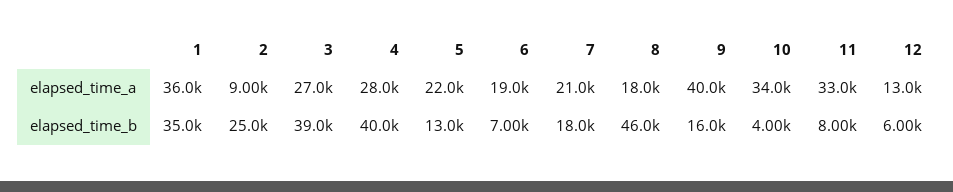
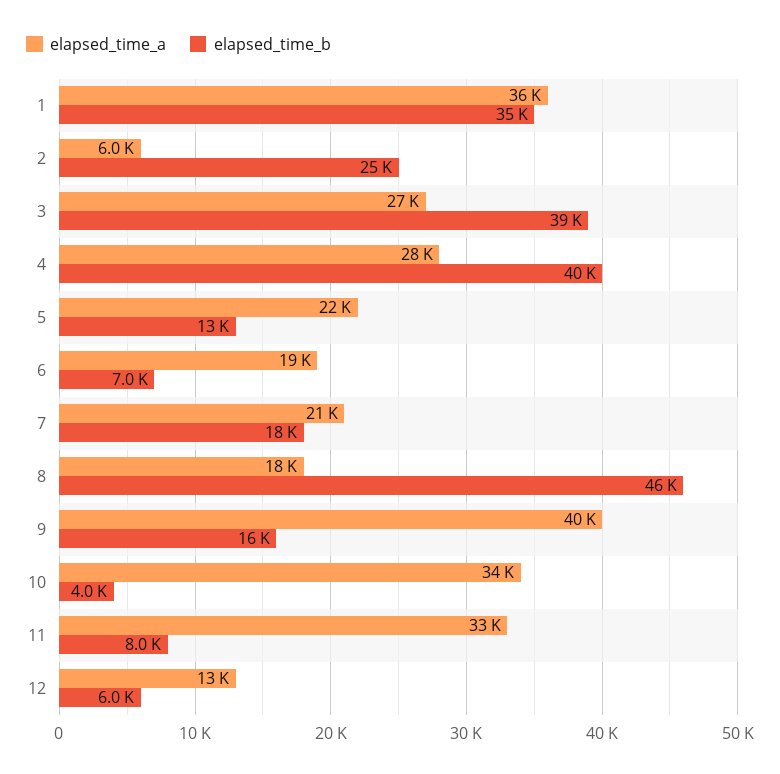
elapsed_time_a, 2: 9000 -> 6000

